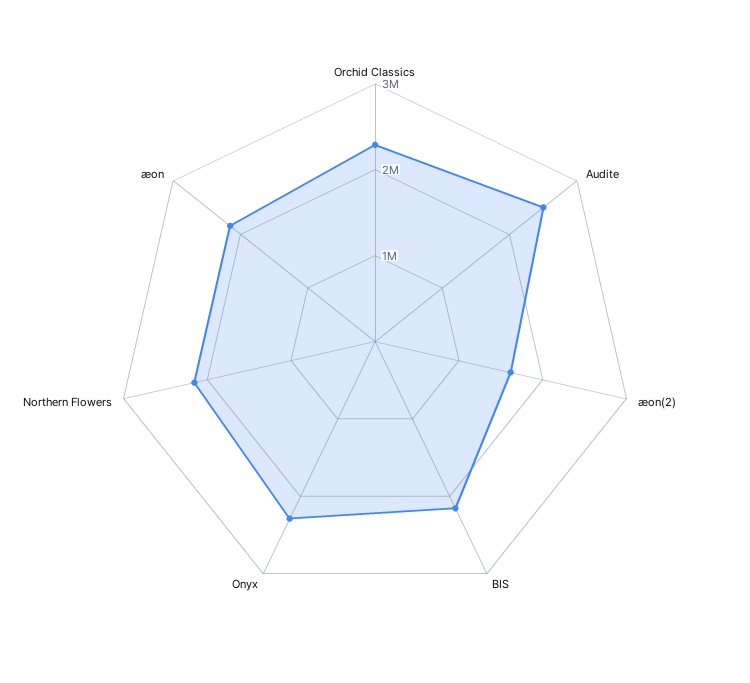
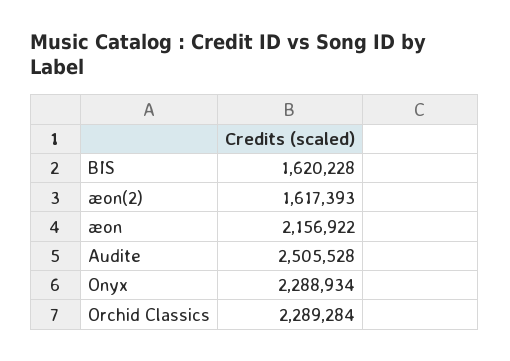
BIS: 2200000 -> 1620228
Northern Flowers: 2200000 -> none

